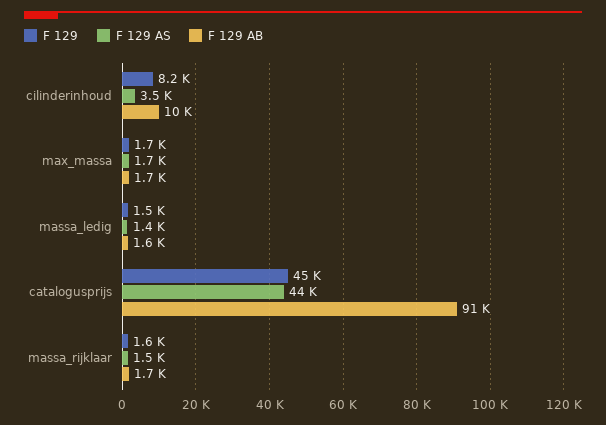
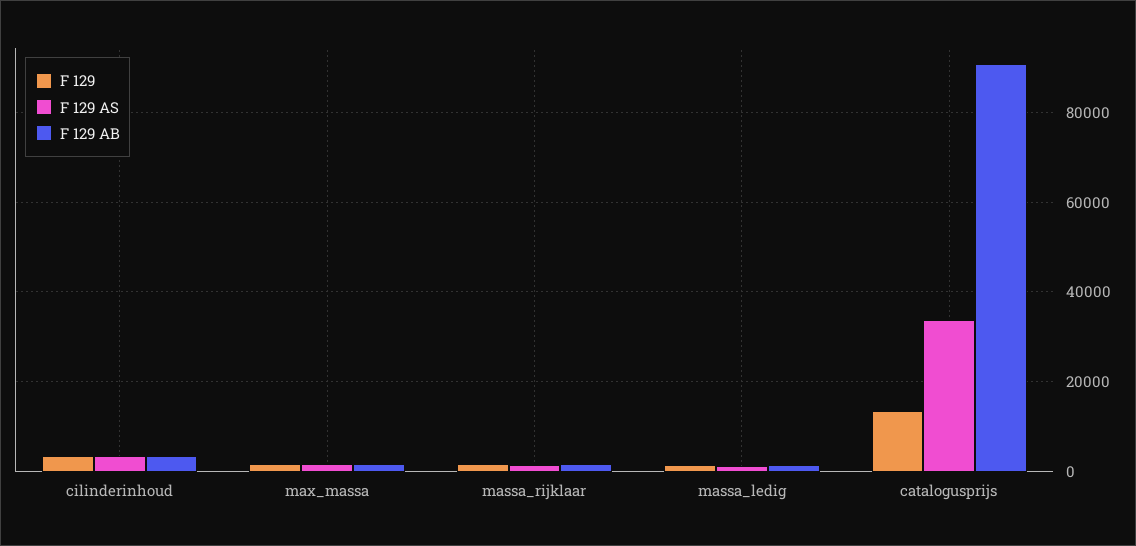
F 129, cilinderinhoud: 8200 -> 4000
F 129 AB, cilinderinhoud: 10000 -> 4000
F 129, catalogusprijs: 45000 -> 14000
F 129 AS, catalogusprijs: 44000 -> 34000

